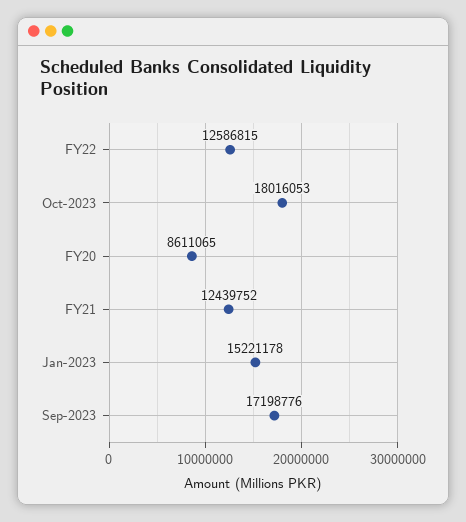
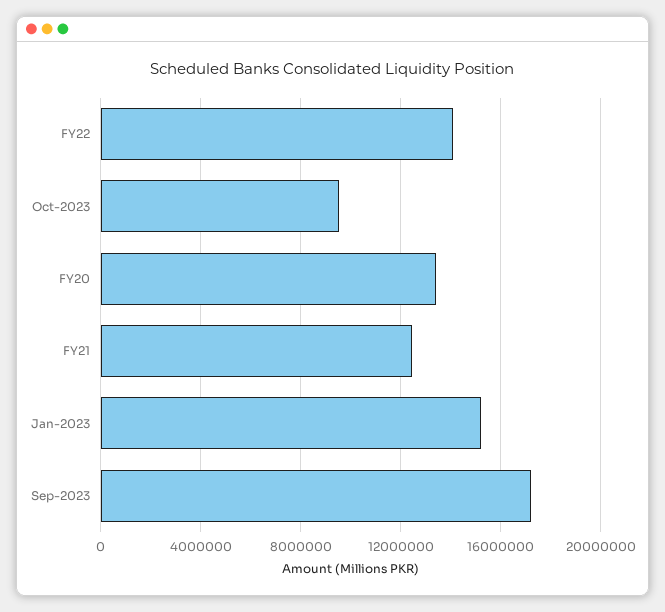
FY22: 12586815 -> 14000000
Oct-2023: 18016053 -> 9500000
FY20: 8611065 -> 13500000

